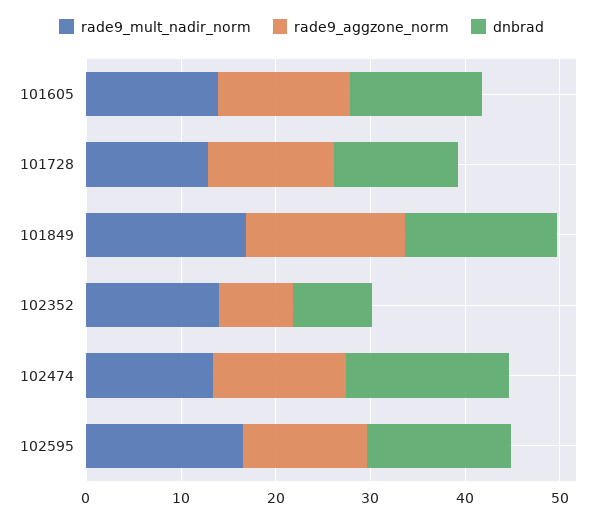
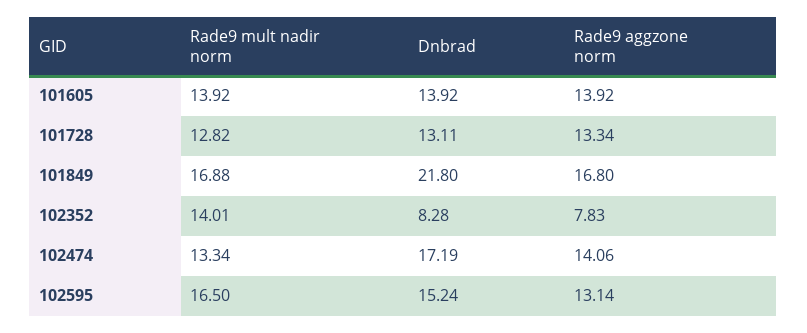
dnbrad, 101849: 16 -> 21.8

